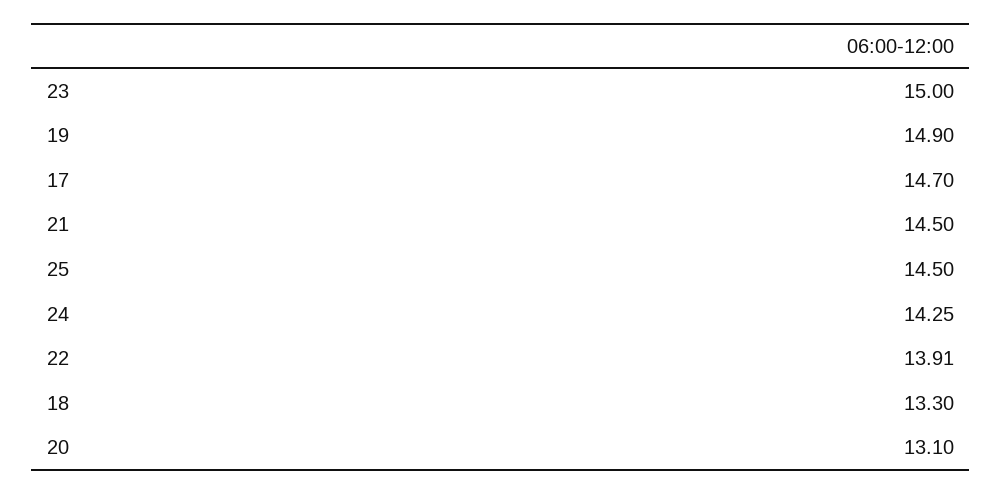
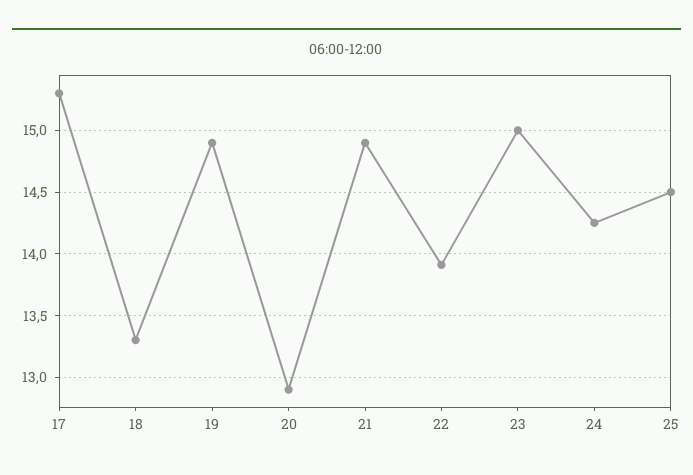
17: 14.7 -> 15.3
21: 14.5 -> 14.9
20: 13.1 -> 12.9

